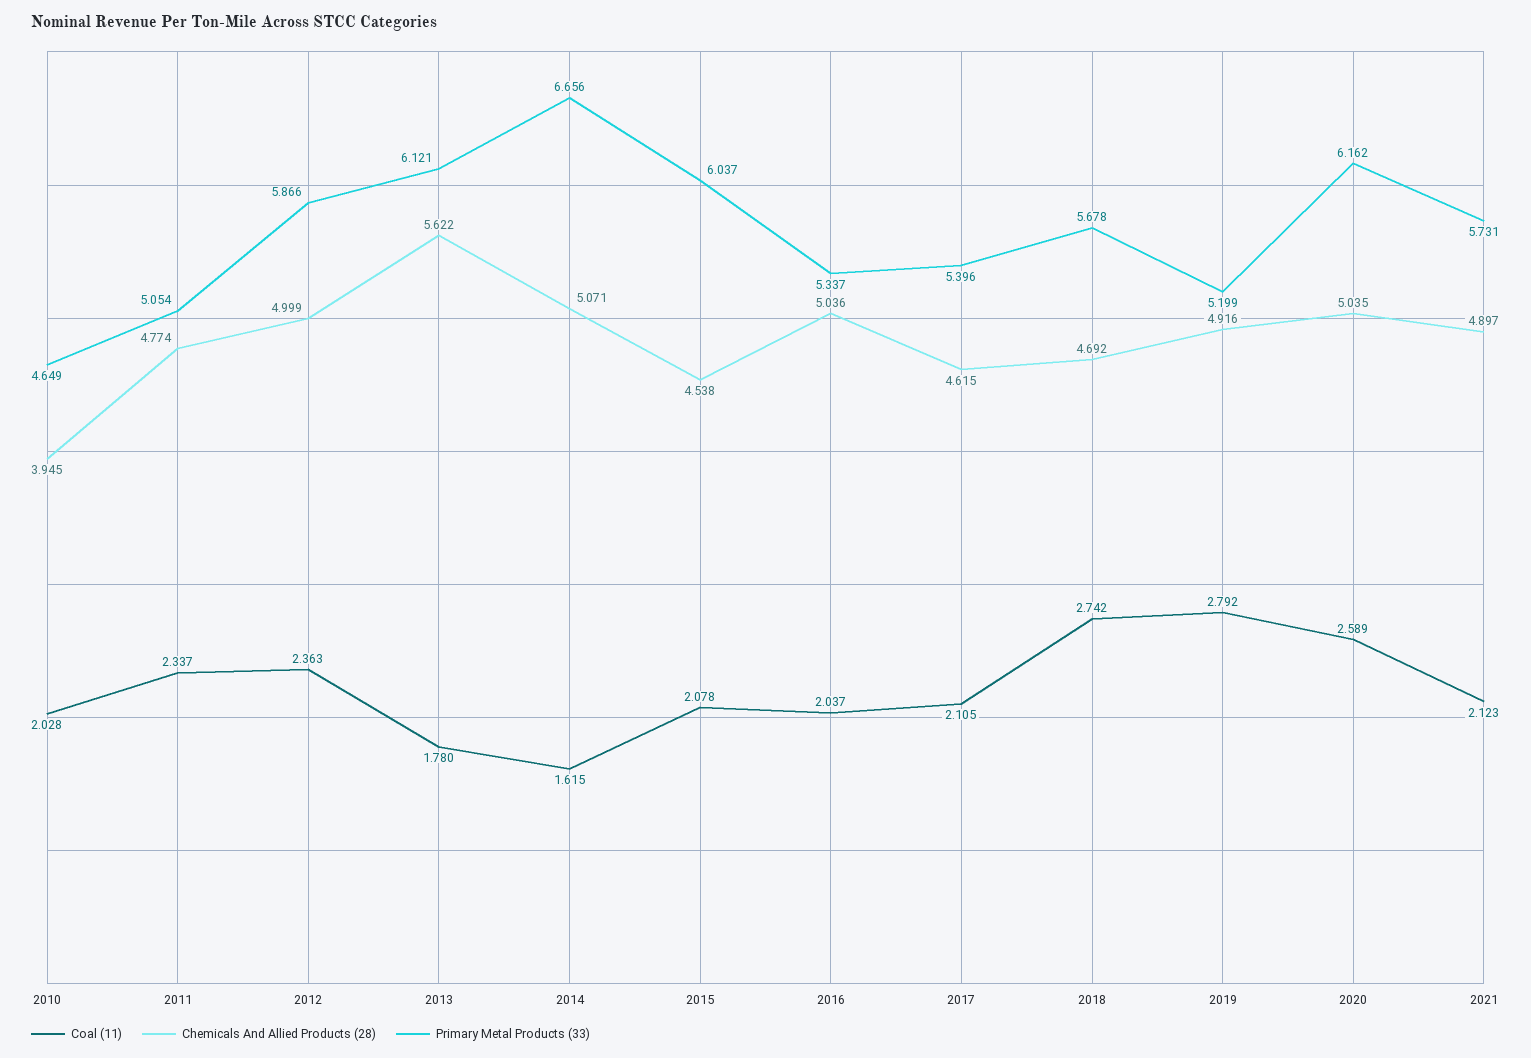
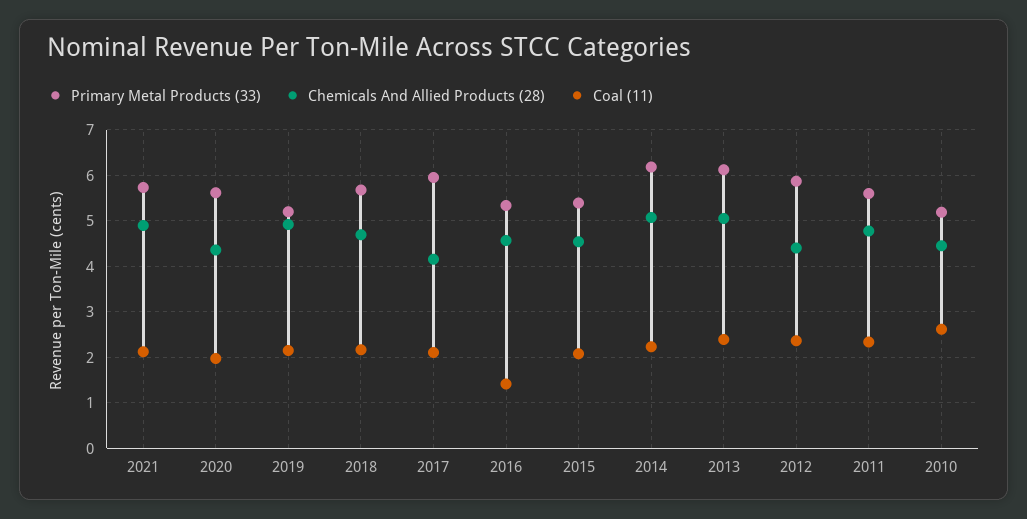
Coal (11), 2010: 2.028 -> 2.6
Chemicals And Allied Products (28), 2010: 3.945 -> 4.4
Primary Metal Products (33), 2010: 4.649 -> 5.2
Primary Metal Products (33), 2011: 5.054 -> 5.6
Chemicals And Allied Products (28), 2012: 4.999 -> 4.4
Coal (11), 2013: 1.78 -> 2.4
Chemicals And Allied Products (28), 2013: 5.622 -> 5
Coal (11), 2014: 1.615 -> 2.2
Primary Metal Products (33), 2014: 6.656 -> 6.2
Primary Metal Products (33), 2015: 6.037 -> 5.4
Coal (11), 2016: 2.037 -> 1.4
Chemicals And Allied Products (28), 2016: 5.036 -> 4.6
Chemicals And Allied Products (28), 2017: 4.615 -> 4.2
Primary Metal Products (33), 2017: 5.396 -> 6
Coal (11), 2018: 2.742 -> 2.2
Coal (11), 2019: 2.792 -> 2.2
Coal (11), 2020: 2.589 -> 2
Chemicals And Allied Products (28), 2020: 5.035 -> 4.4
Primary Metal Products (33), 2020: 6.162 -> 5.6

